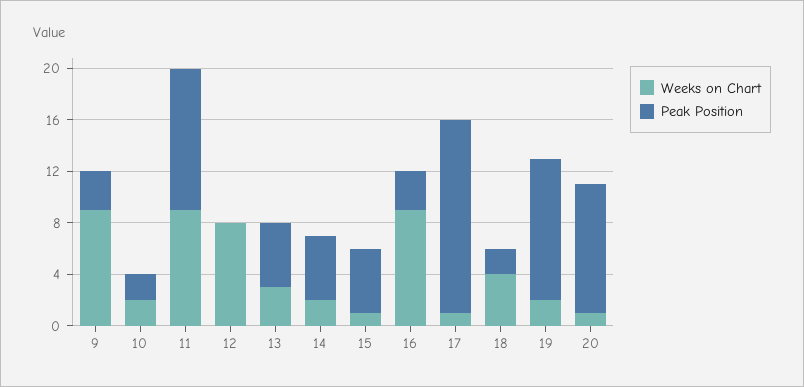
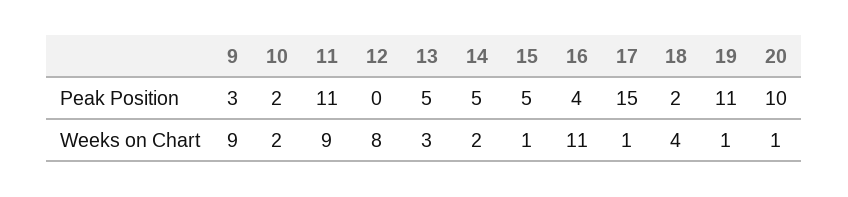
Weeks on Chart, 16: 9 -> 11
Peak Position, 16: 3 -> 4
Weeks on Chart, 19: 2 -> 1

